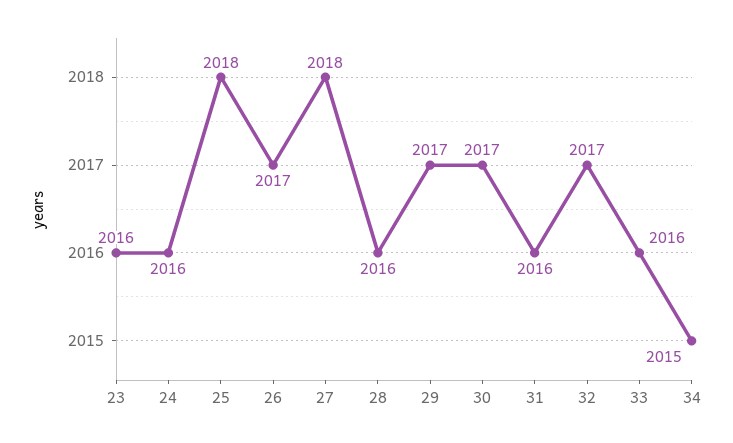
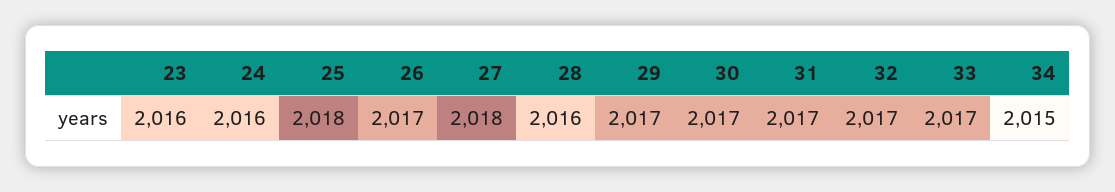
31: 2016 -> 2017
33: 2016 -> 2017

